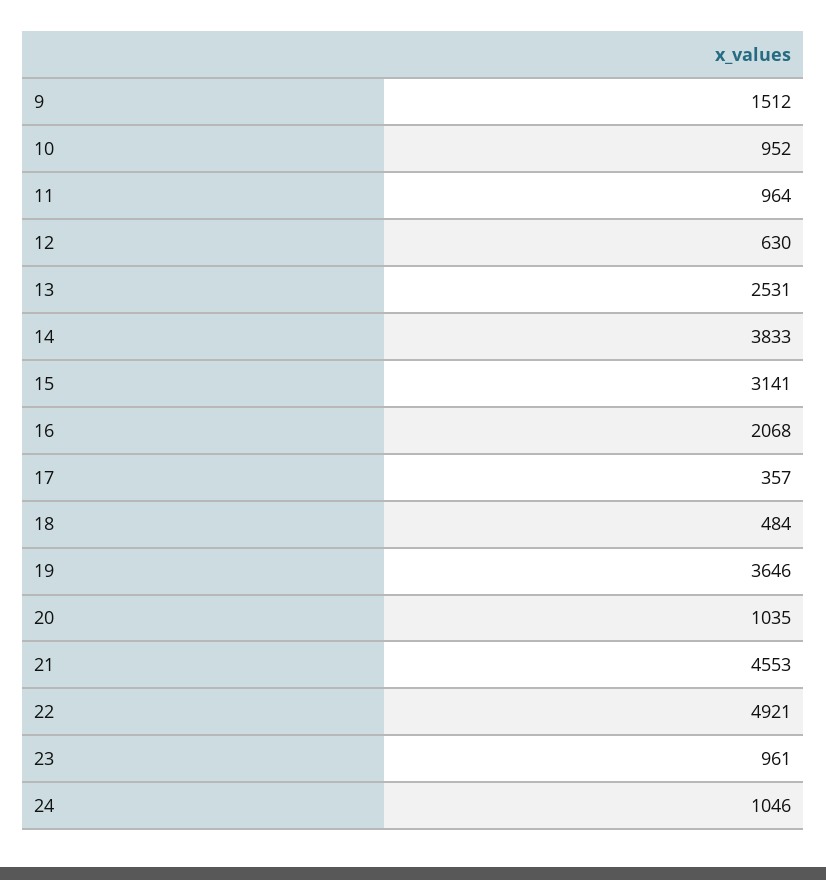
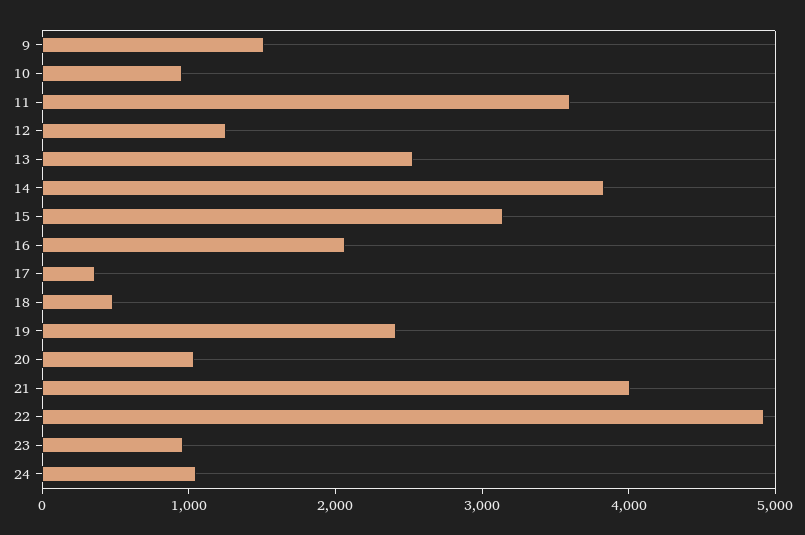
11: 964 -> 3600
12: 630 -> 1200
19: 3646 -> 2400
21: 4553 -> 4000

